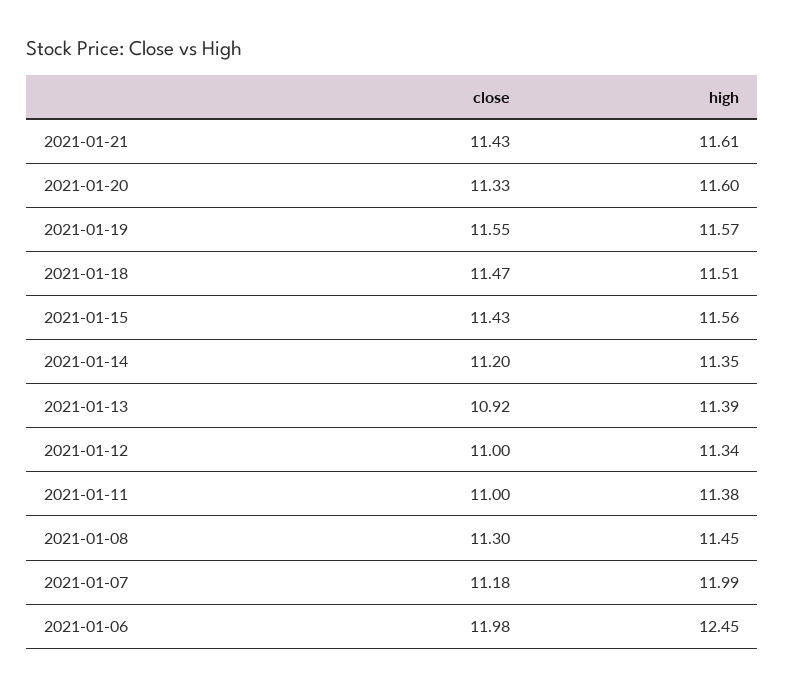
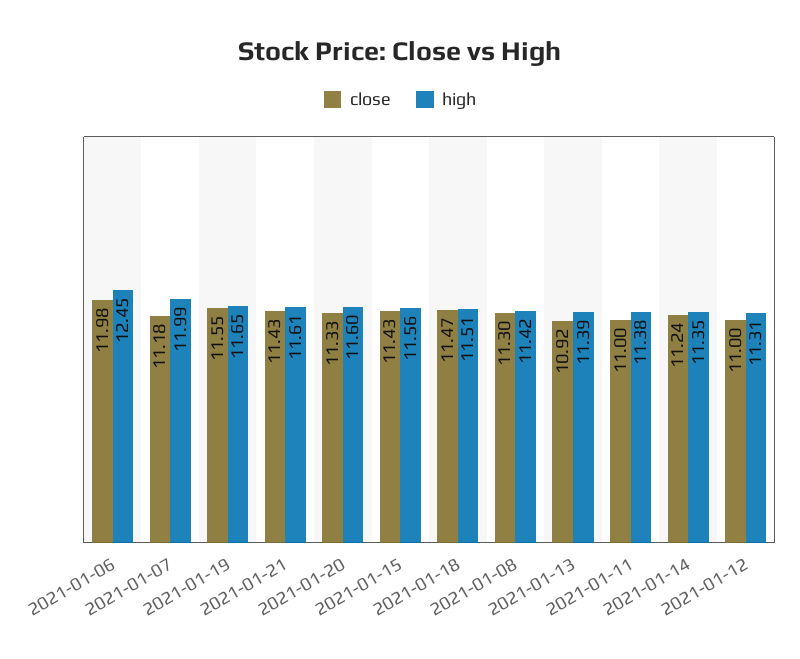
high, 2021-01-19: 11.57 -> 11.65
close, 2021-01-14: 11.2 -> 11.24
high, 2021-01-12: 11.34 -> 11.31
high, 2021-01-08: 11.45 -> 11.42

